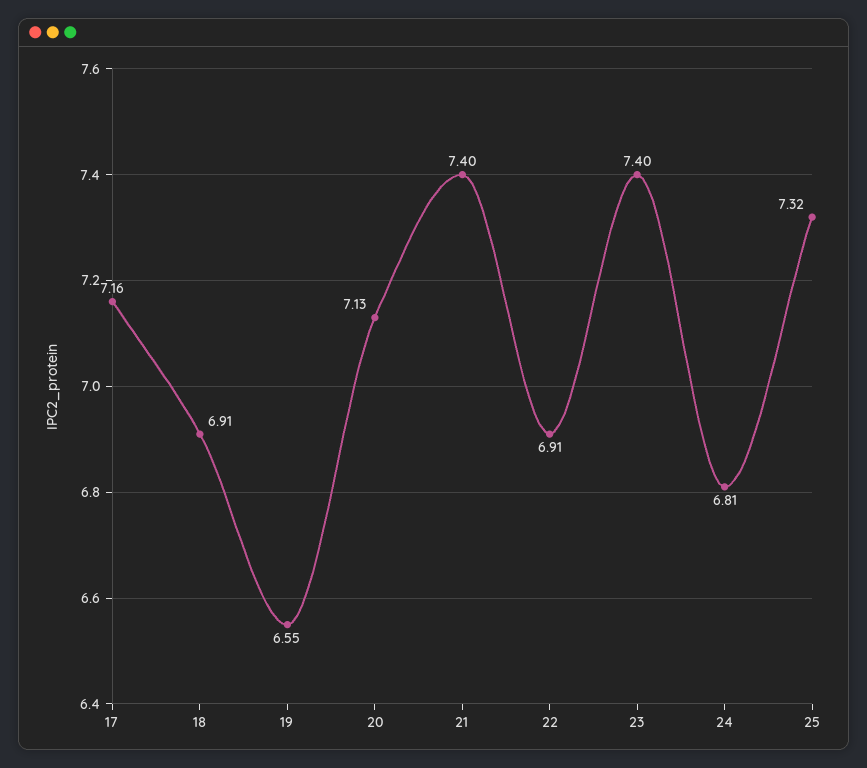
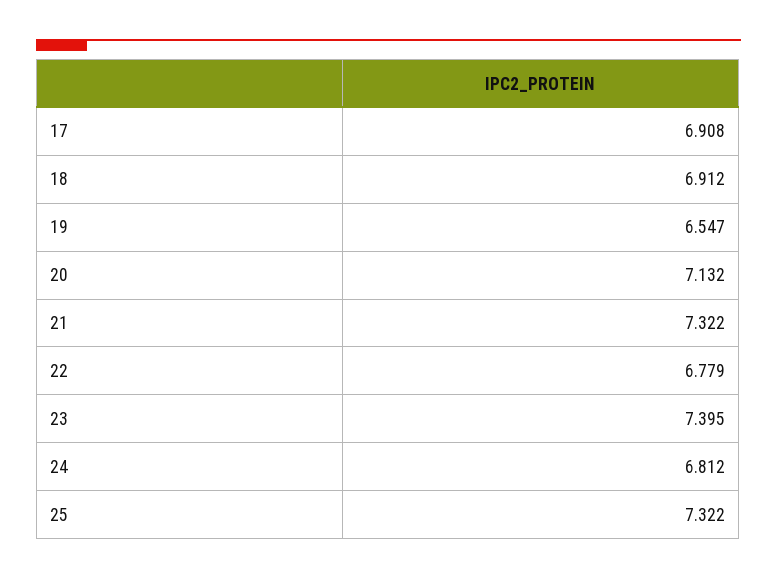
17: 7.16 -> 6.908
21: 7.4 -> 7.322
22: 6.91 -> 6.779

